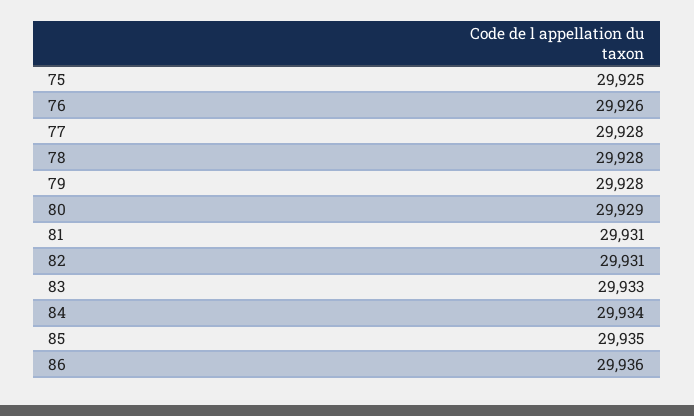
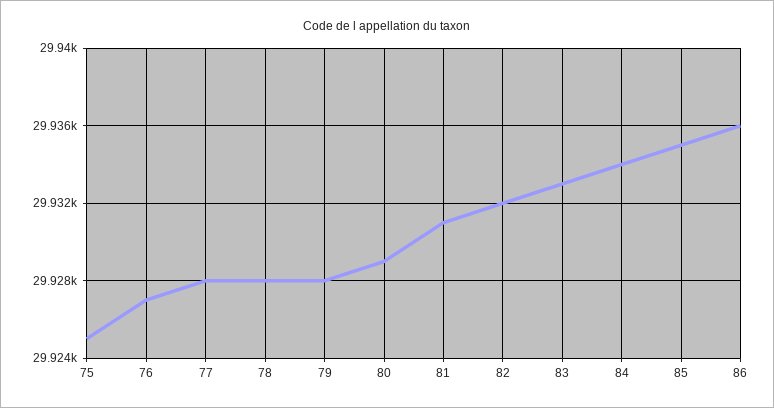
76: 29926 -> 29927
82: 29931 -> 29932

